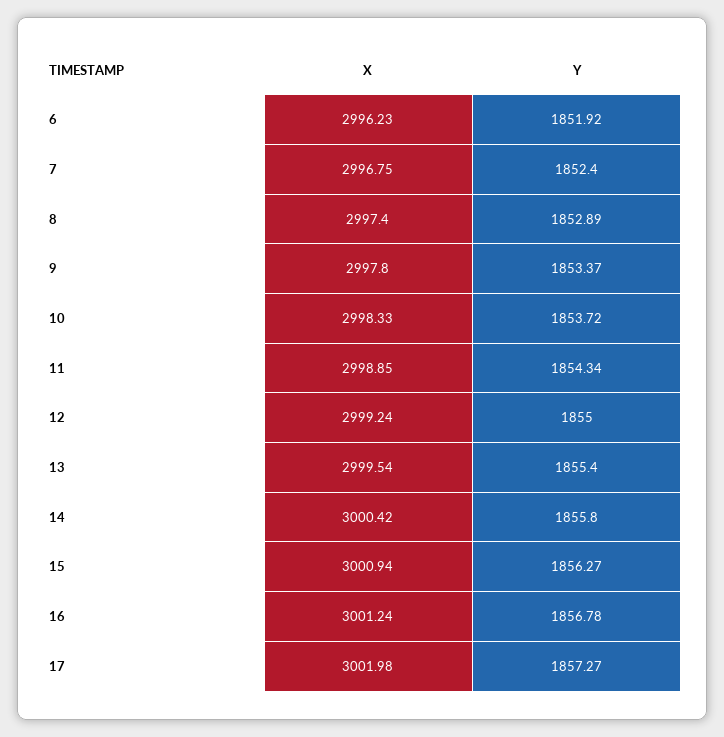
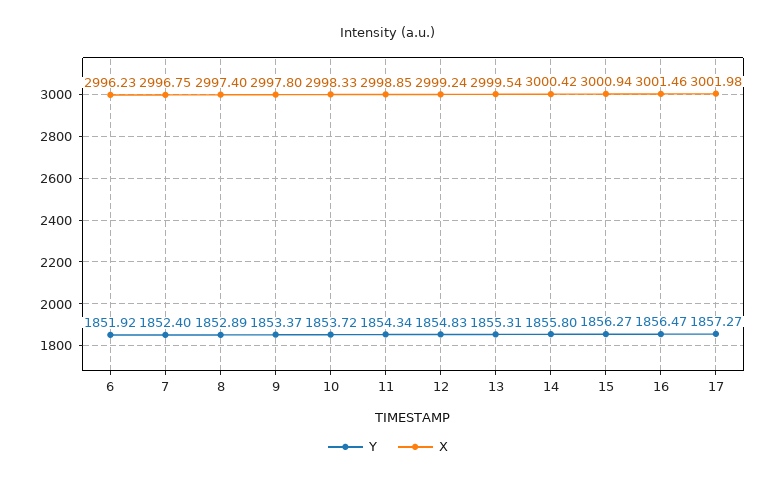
Y, 12: 1855 -> 1854.83
Y, 13: 1855.4 -> 1855.31
X, 16: 3001.24 -> 3001.46
Y, 16: 1856.78 -> 1856.47

